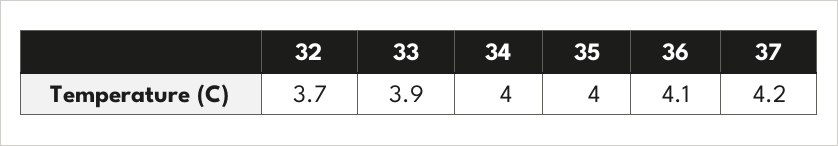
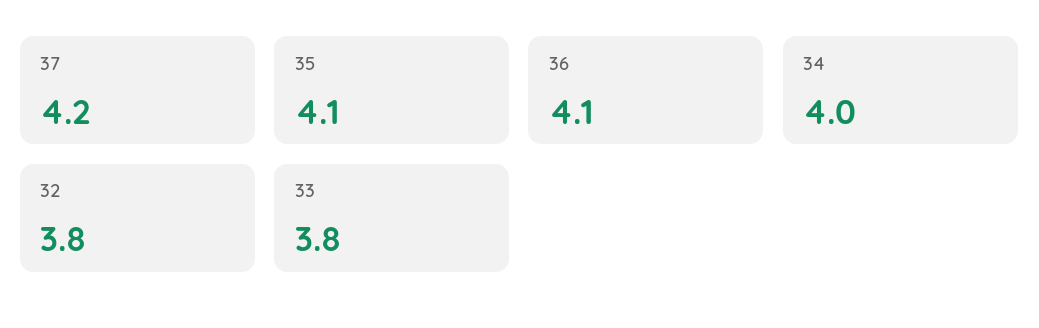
32: 3.7 -> 3.8
33: 3.9 -> 3.8
35: 4 -> 4.1

